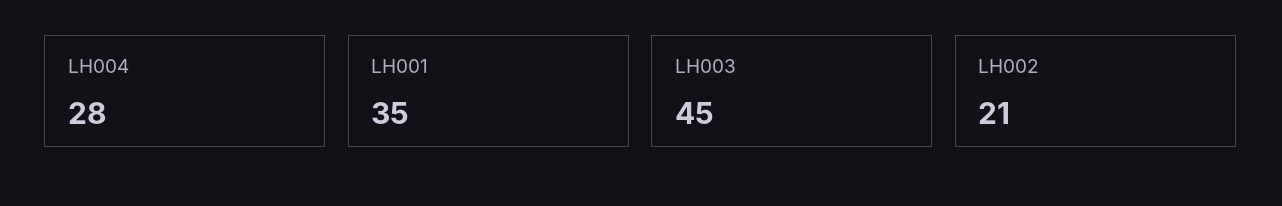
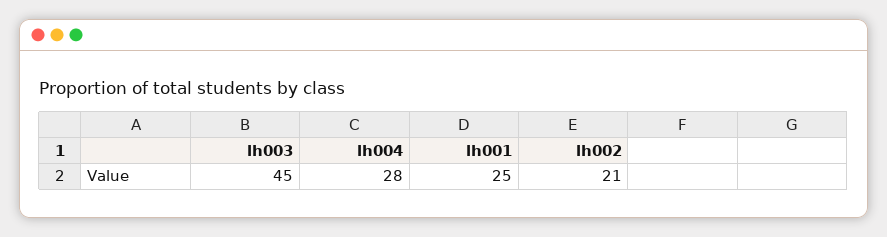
LH001: 35 -> 25

